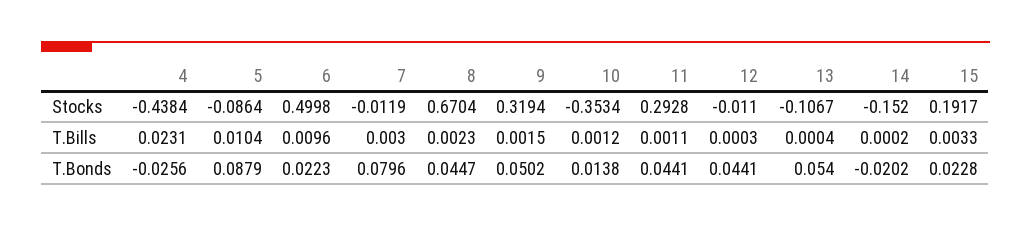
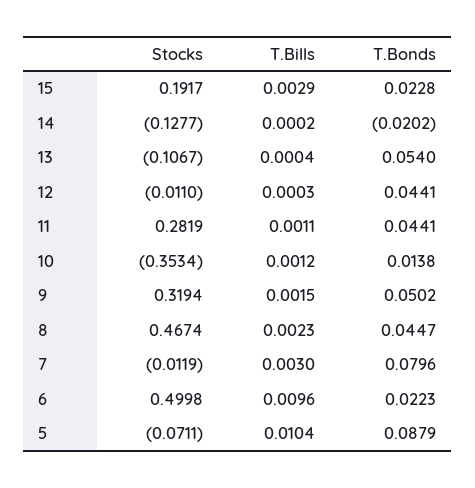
4, Stocks: -0.4384 -> none
5, Stocks: -0.0864 -> -0.0711
8, Stocks: 0.6704 -> 0.4674
11, Stocks: 0.2928 -> 0.2819
14, Stocks: -0.152 -> -0.1277
4, T.Bills: 0.0231 -> none
15, T.Bills: 0.0033 -> 0.0029
4, T.Bonds: -0.0256 -> none

